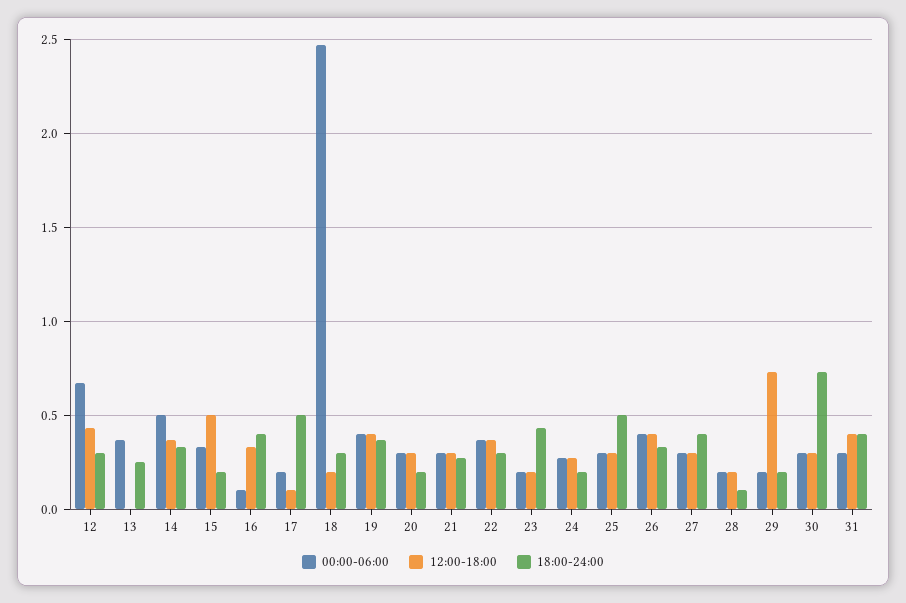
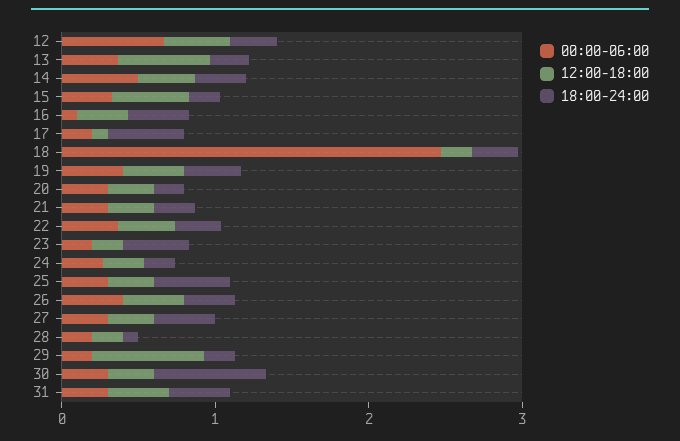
12:00-18:00, 13: 0 -> 0.6

